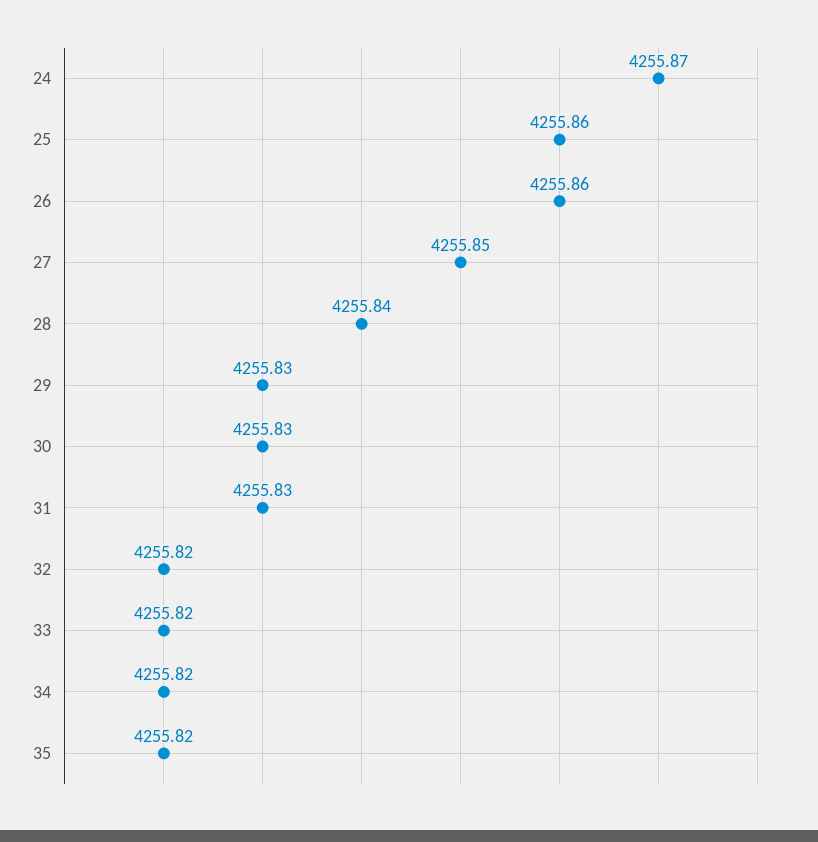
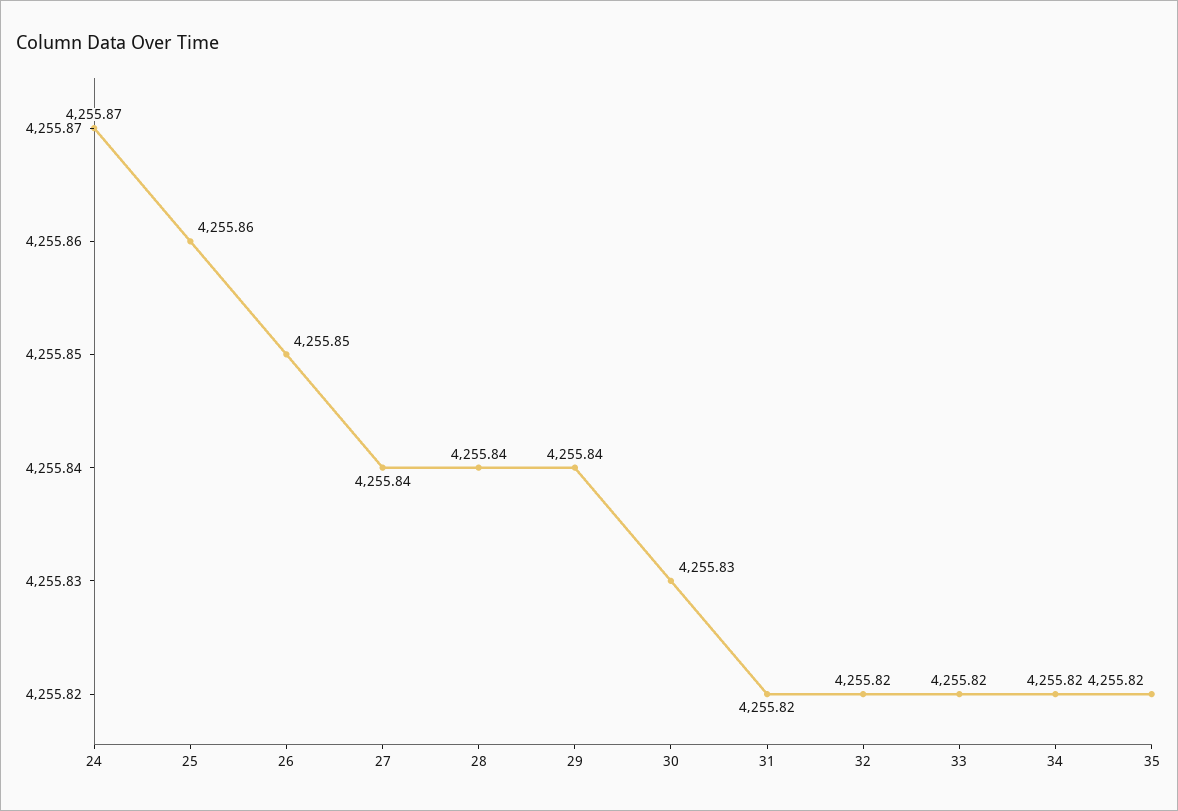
26: 4255.86 -> 4255.85
27: 4255.85 -> 4255.84
29: 4255.83 -> 4255.84
31: 4255.83 -> 4255.82

